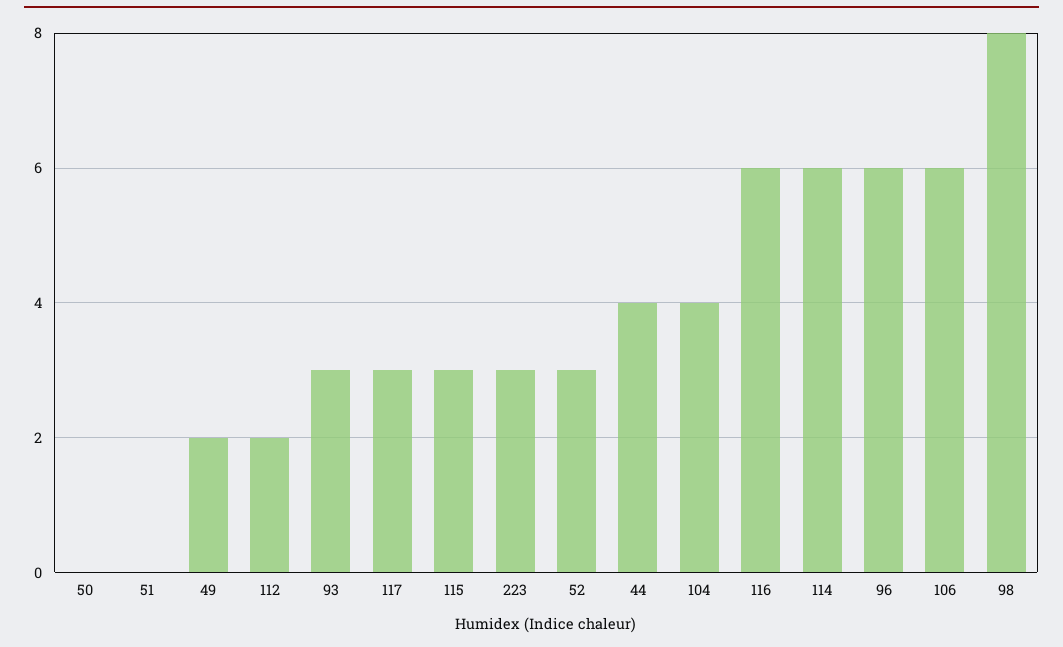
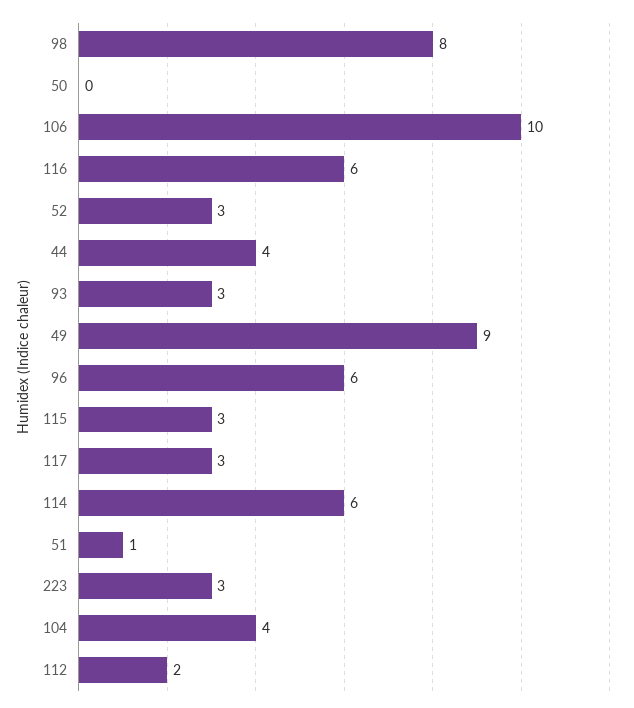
51: 0 -> 1
49: 2 -> 9
106: 6 -> 10

